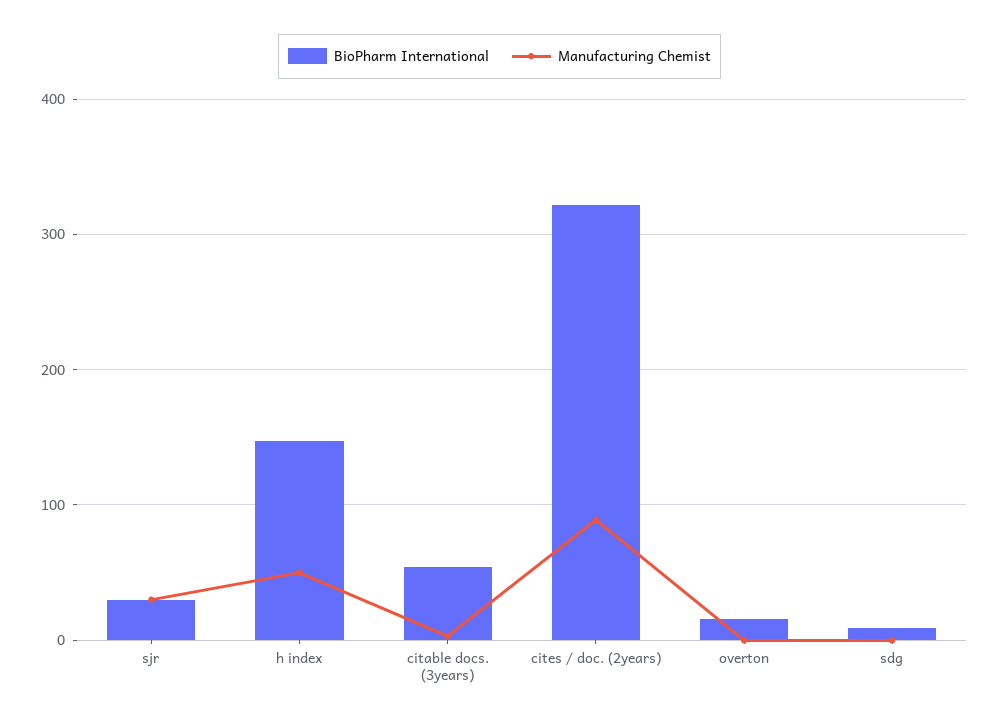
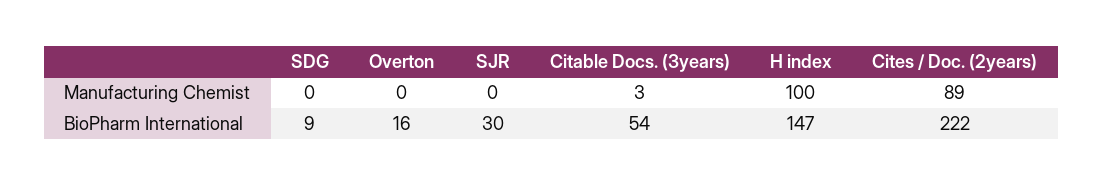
Manufacturing Chemist, sjr: 30 -> 0
Manufacturing Chemist, h index: 50 -> 100
BioPharm International, cites / doc. (2years): 320 -> 222

